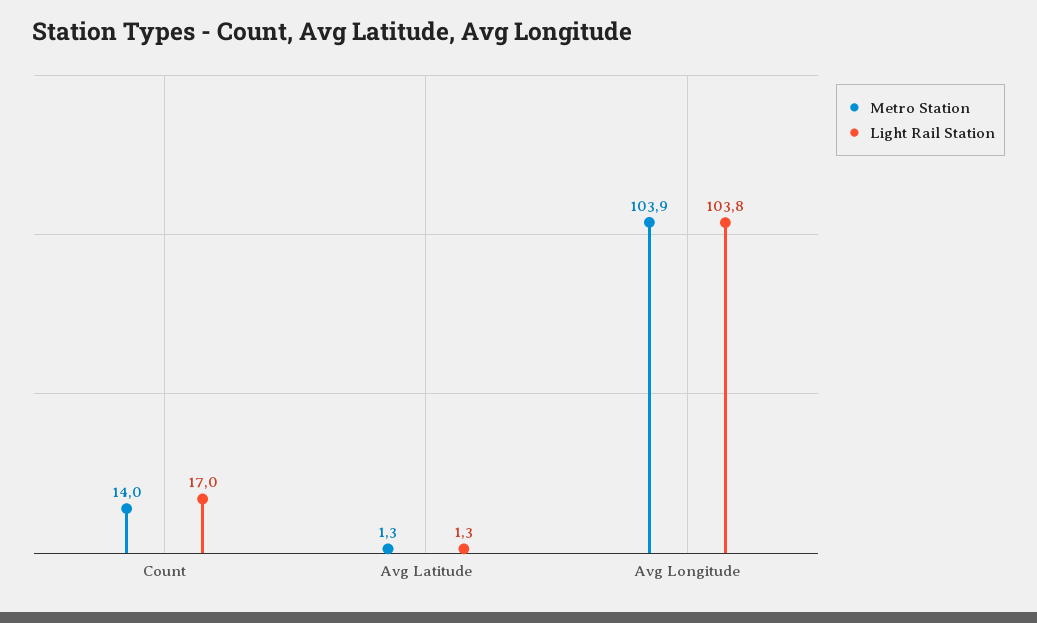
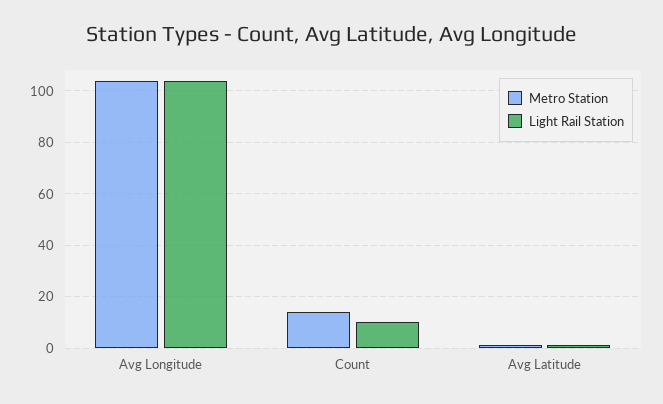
Light Rail Station, Count: 17 -> 10

